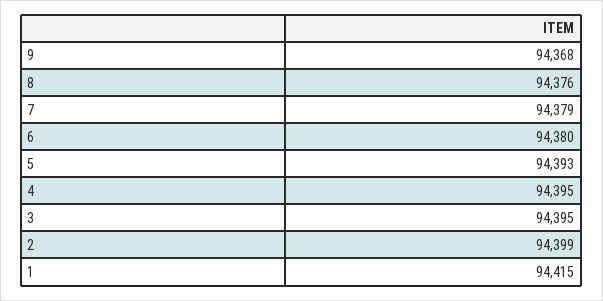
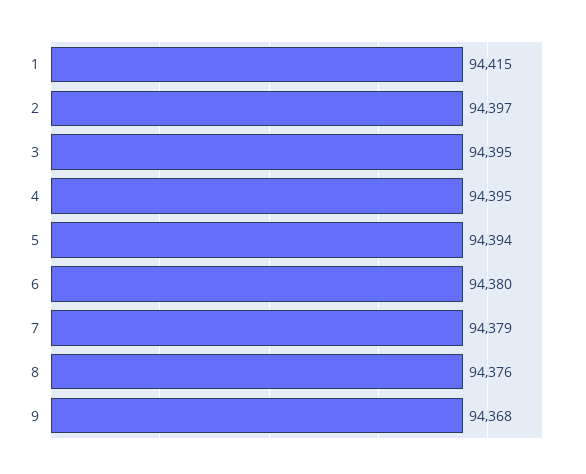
5: 94393 -> 94394
2: 94399 -> 94397

